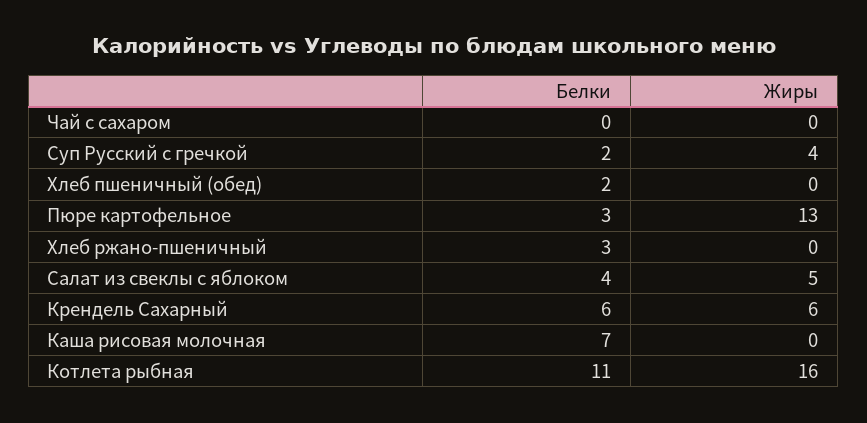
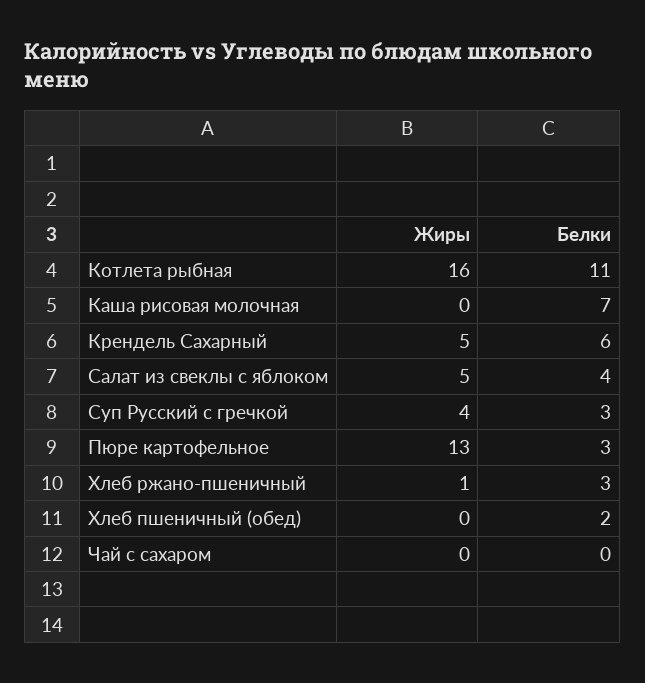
Белки, Суп Русский с гречкой: 2 -> 3
Жиры, Хлеб ржано-пшеничный: 0 -> 1
Жиры, Крендель Сахарный: 6 -> 5

